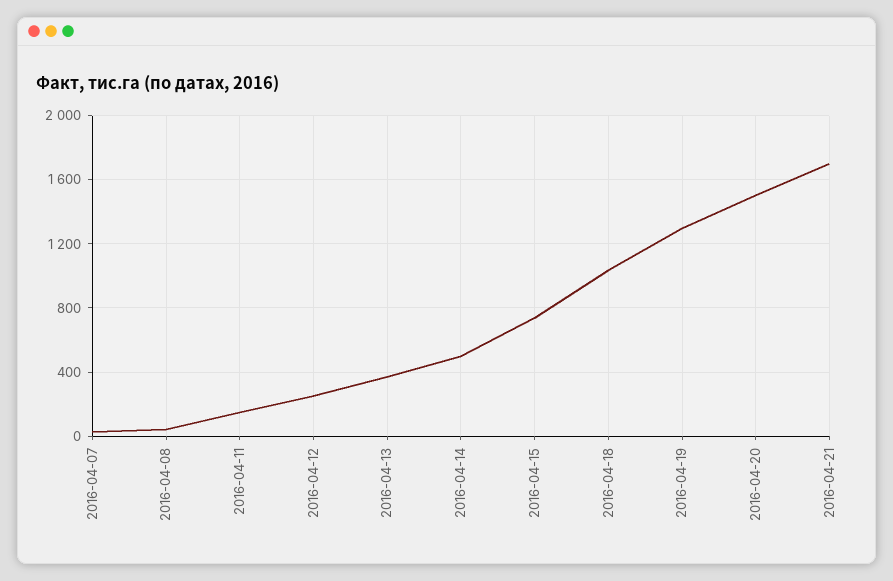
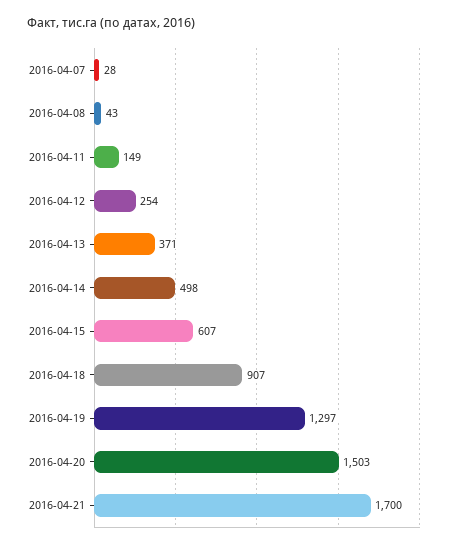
2016-04-15: 750 -> 607
2016-04-18: 1050 -> 907

